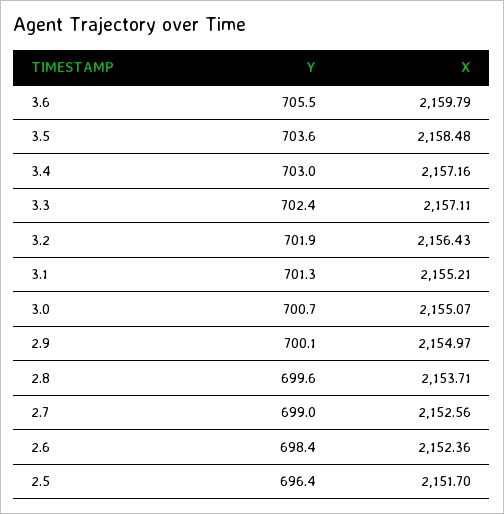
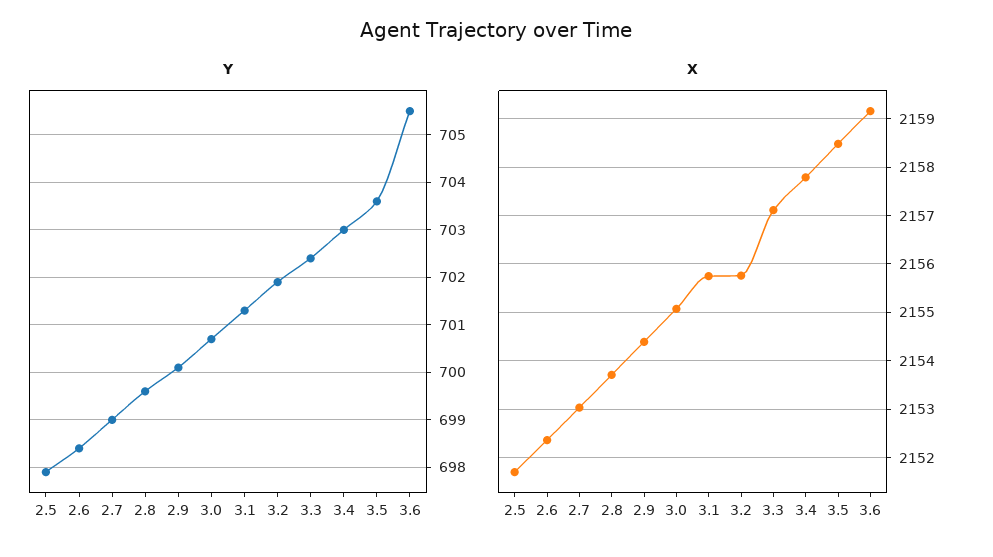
X, 3.6: 2159.79 -> 2159.2
X, 3.4: 2157.16 -> 2157.8
X, 3.2: 2156.43 -> 2155.8
X, 3.1: 2155.21 -> 2155.8
X, 2.9: 2154.97 -> 2154.4
X, 2.7: 2152.56 -> 2153
Y, 2.5: 696.4 -> 698

